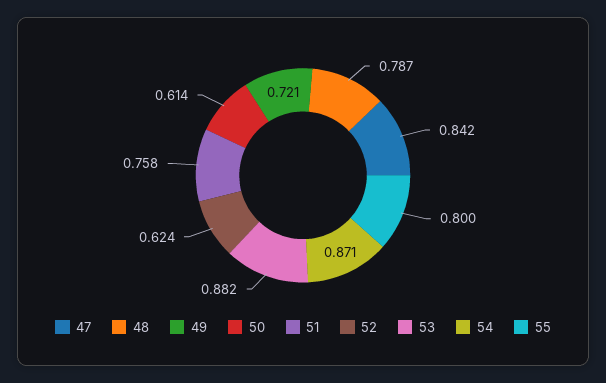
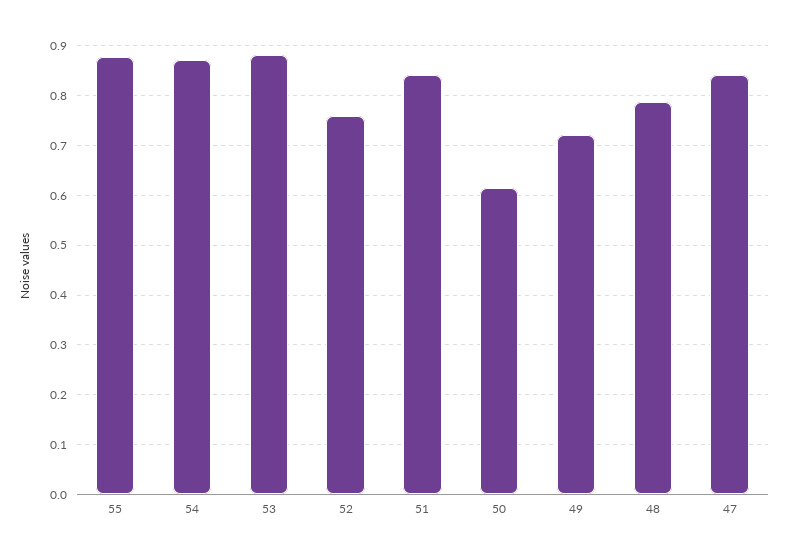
51: 0.758 -> 0.84
52: 0.624 -> 0.76
55: 0.8 -> 0.88

